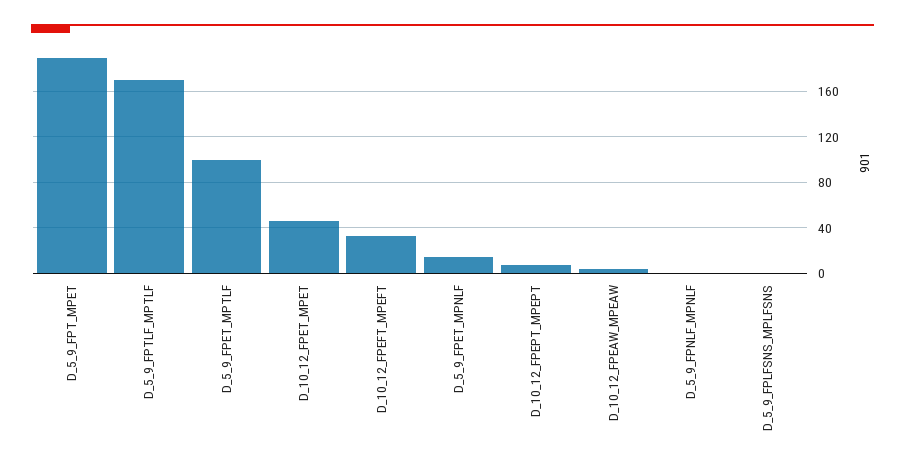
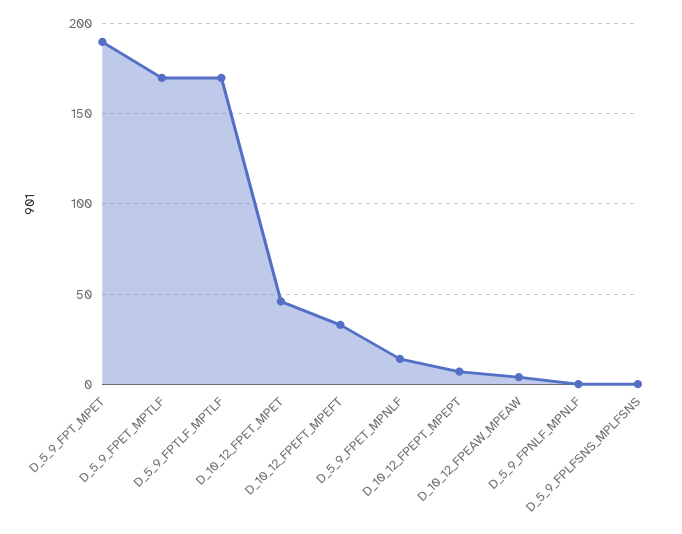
D_5_9_FPET_MPTLF: 100 -> 170

